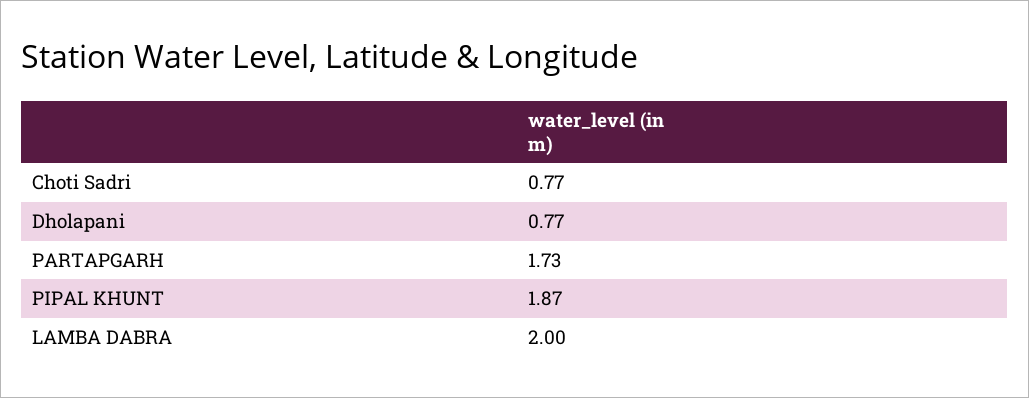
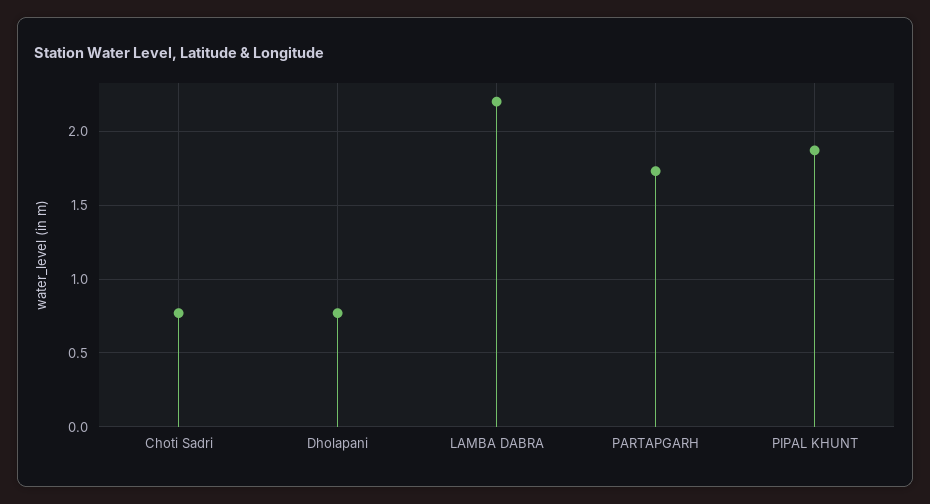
LAMBA DABRA: 2 -> 2.2

